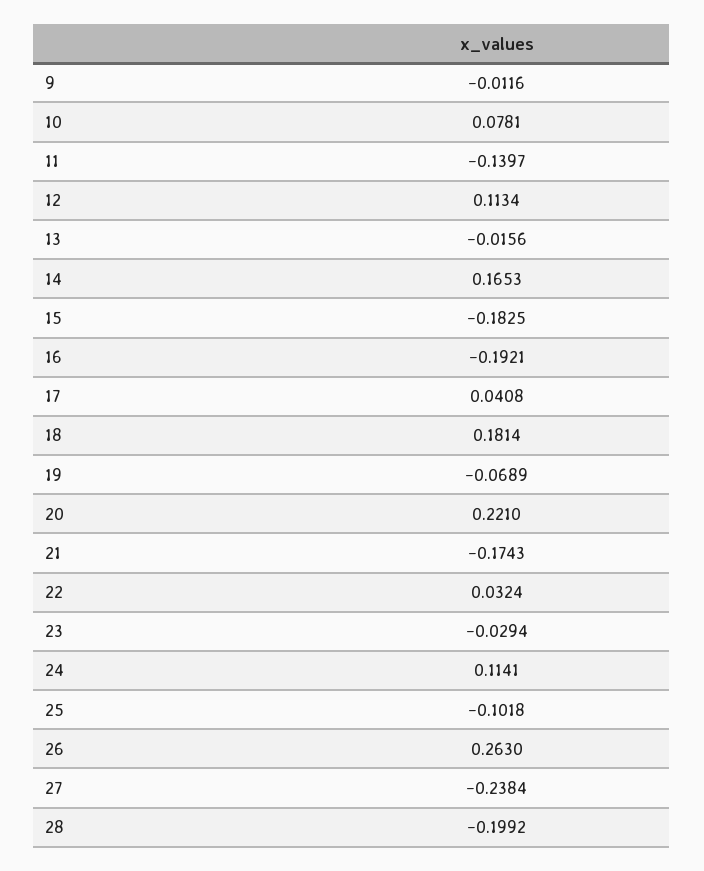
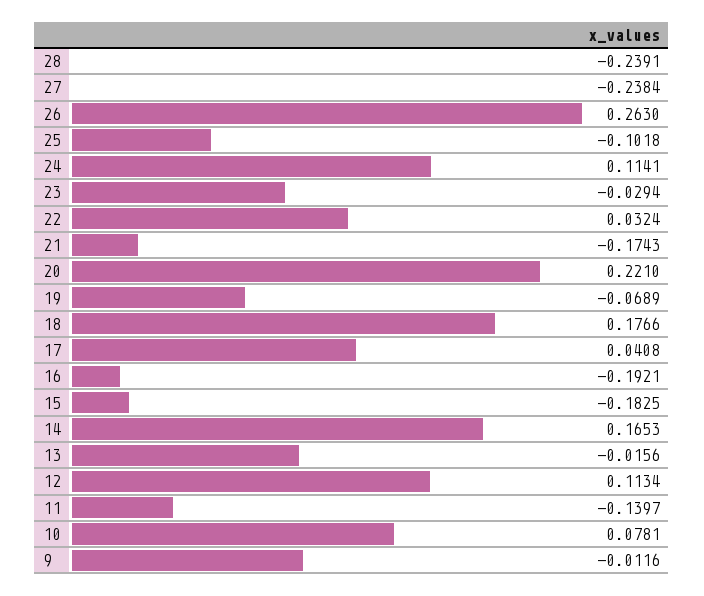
18: 0.1814 -> 0.1766
28: -0.1992 -> -0.2391

